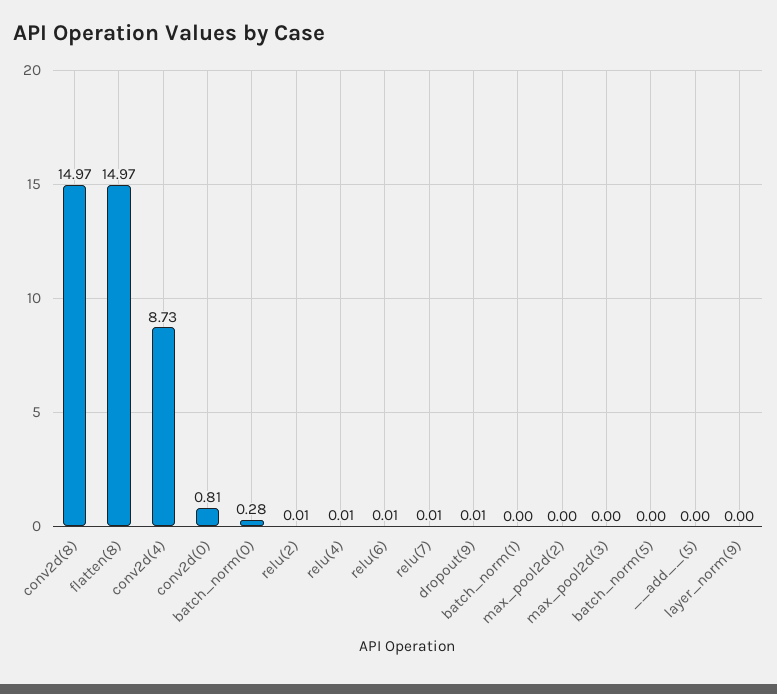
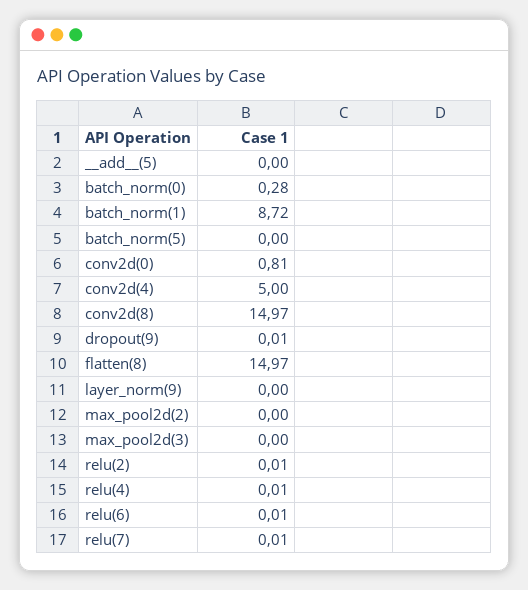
conv2d(4): 8.73 -> 5
batch_norm(1): 0 -> 8.72

